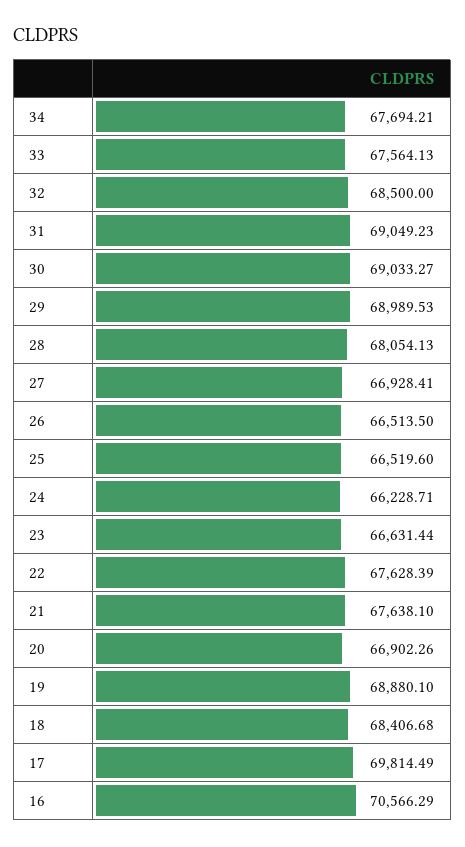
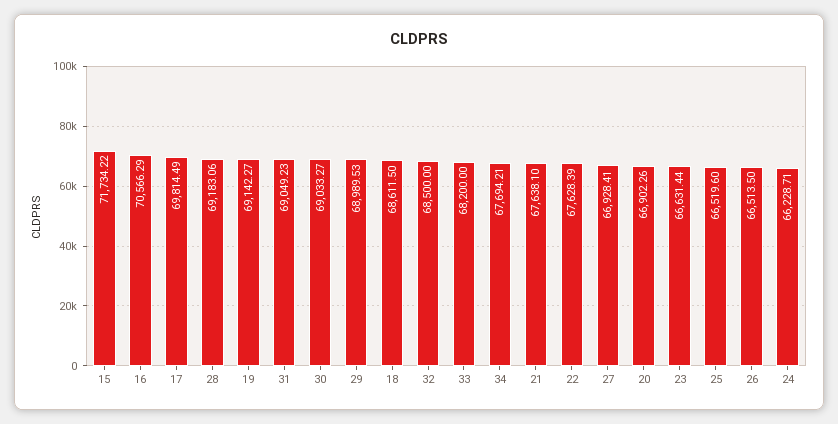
33: 67564.13 -> 68200
28: 68054.13 -> 69183.06
19: 68880.1 -> 69142.27
18: 68406.68 -> 68611.5
15: none -> 71734.22

